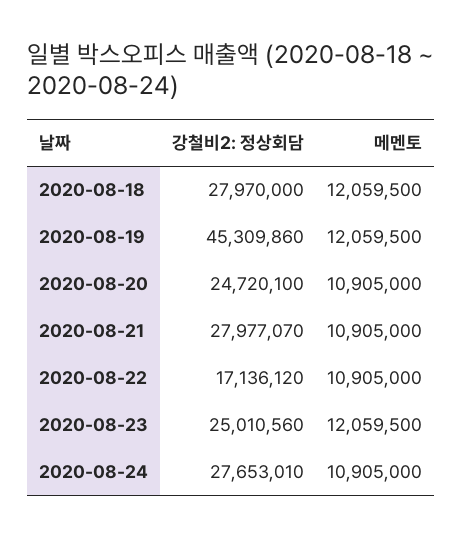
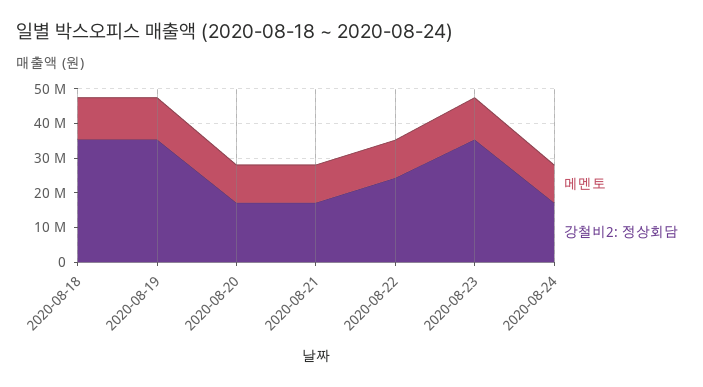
강철비2: 정상회담, 2020-08-18: 27970000 -> 35000000
강철비2: 정상회담, 2020-08-19: 45309860 -> 35000000
강철비2: 정상회담, 2020-08-20: 24720100 -> 17500000
강철비2: 정상회담, 2020-08-21: 27977070 -> 17500000
강철비2: 정상회담, 2020-08-22: 17136120 -> 25000000
강철비2: 정상회담, 2020-08-23: 25010560 -> 35000000
강철비2: 정상회담, 2020-08-24: 27653010 -> 17500000

